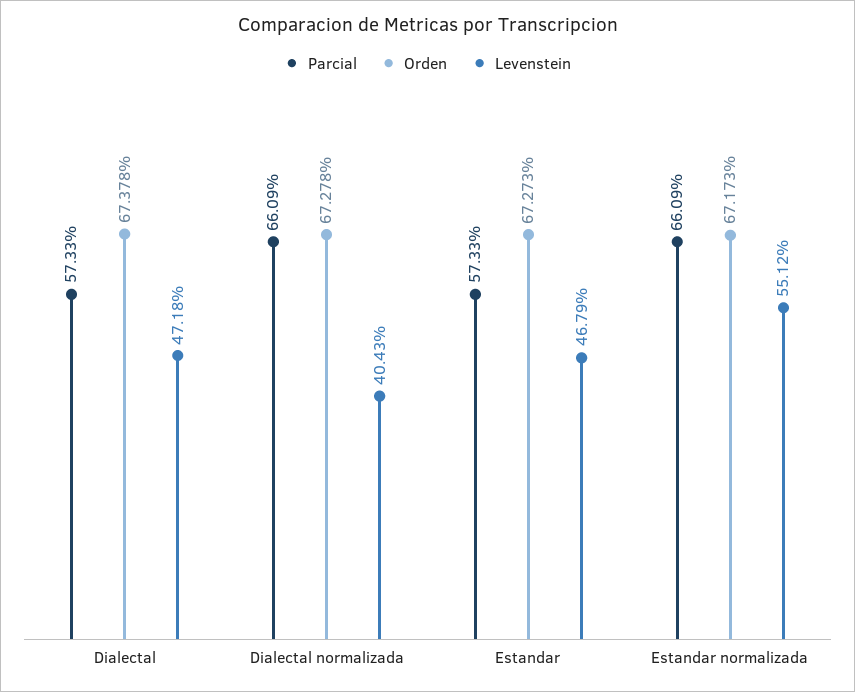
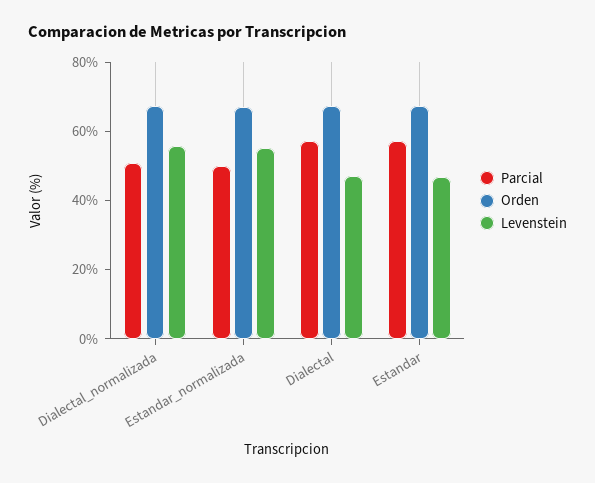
Parcial, Dialectal normalizada: 66.09 -> 50
Levenstein, Dialectal normalizada: 40.43 -> 55
Parcial, Estandar normalizada: 66.09 -> 50

